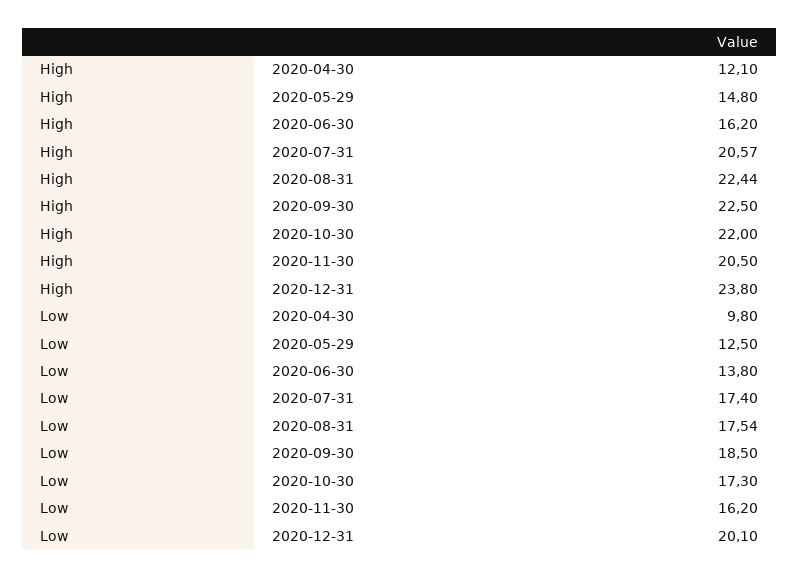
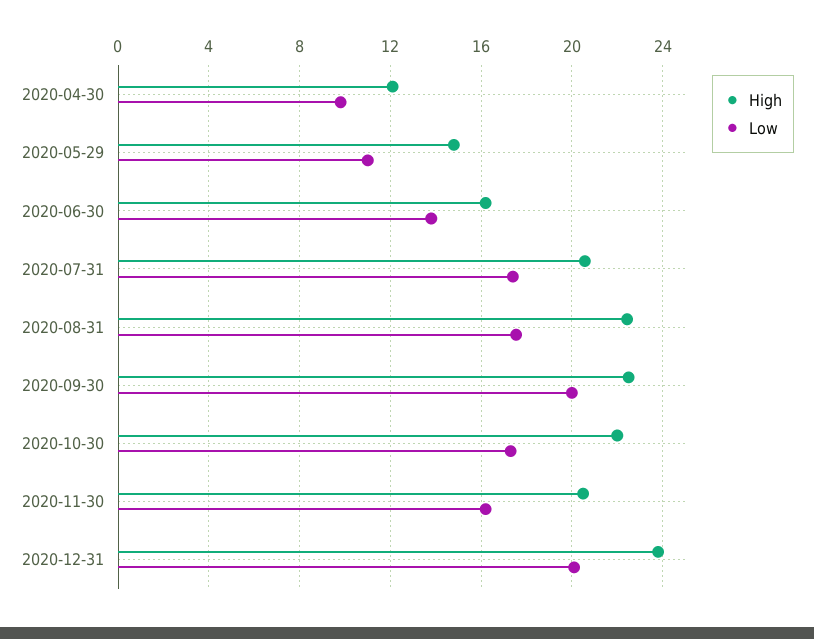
Low, 2020-05-29: 12.5 -> 11
Low, 2020-09-30: 18.5 -> 20

